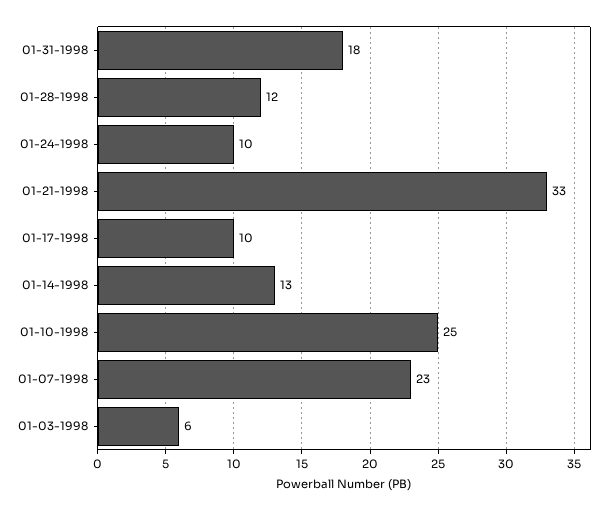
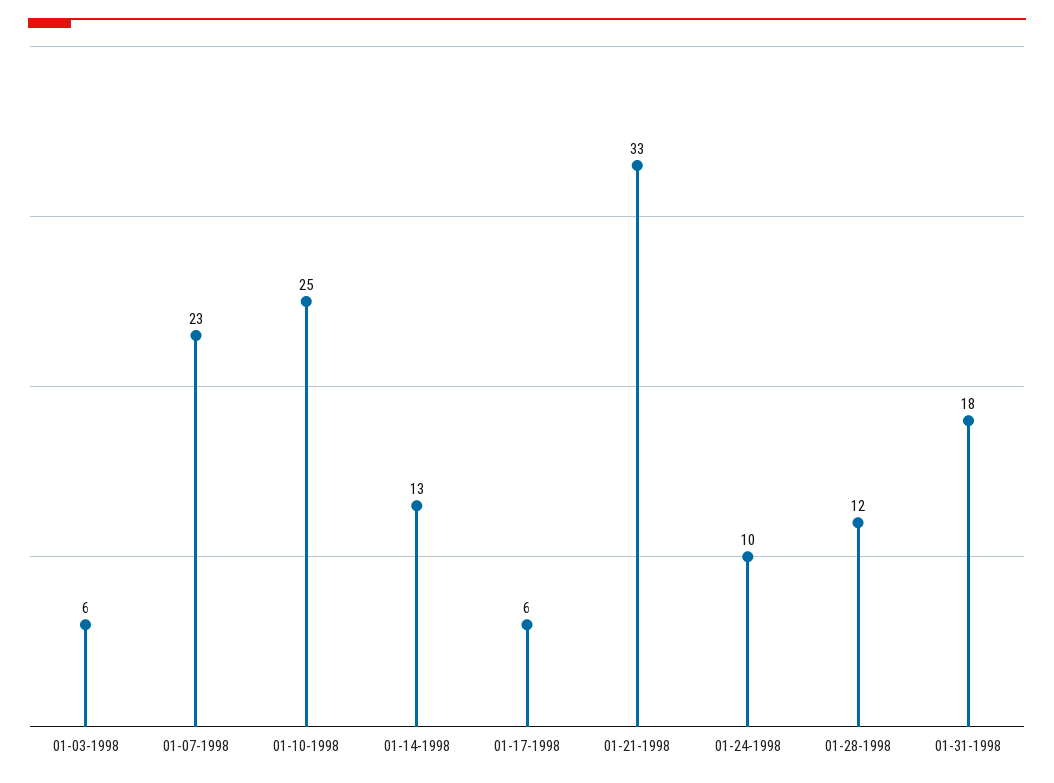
01-17-1998: 10 -> 6

